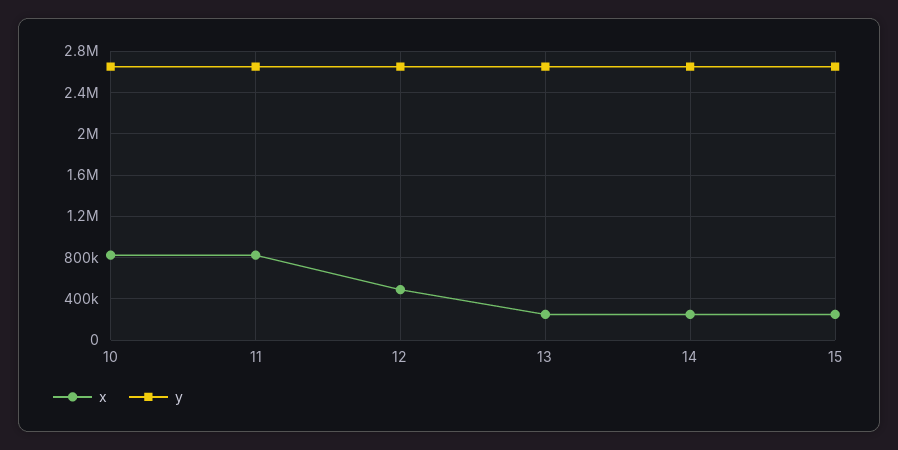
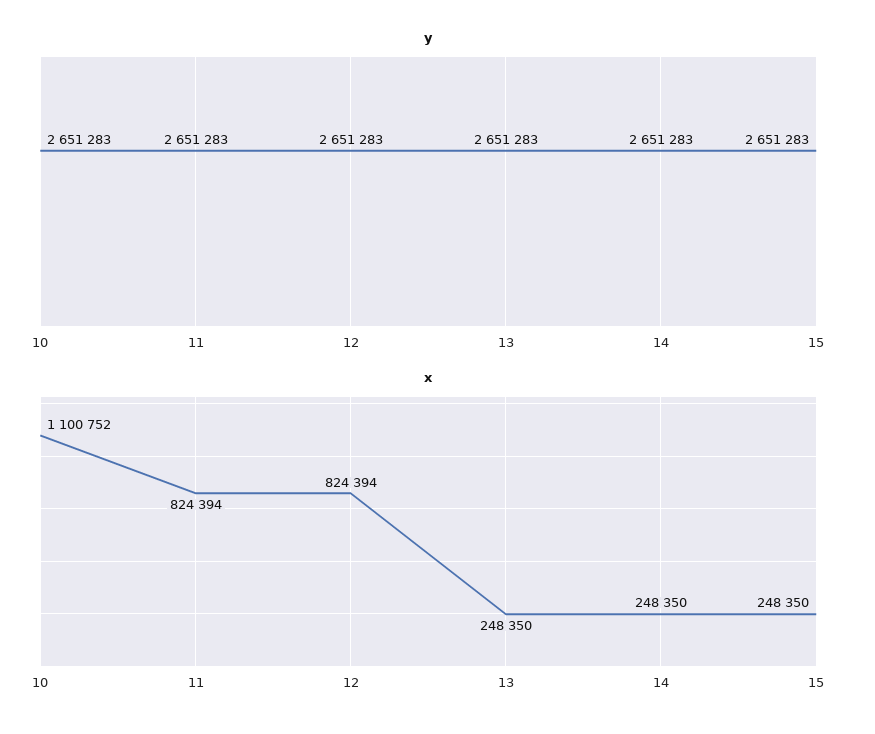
x, 10: 800000 -> 1100752
x, 12: 500000 -> 824394

